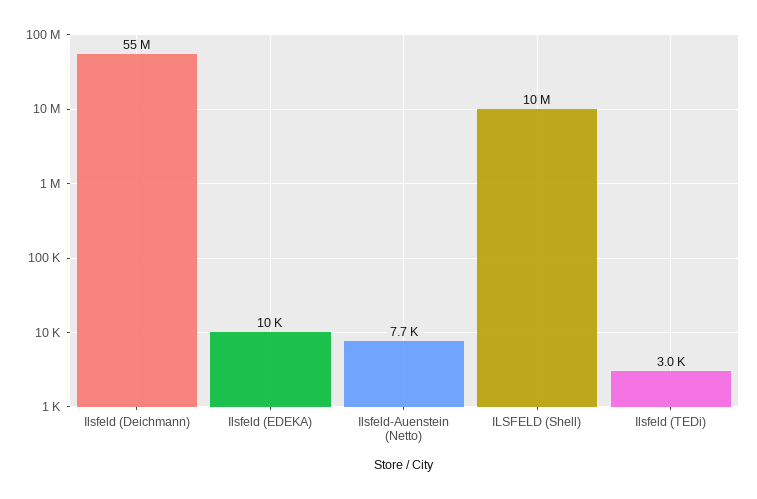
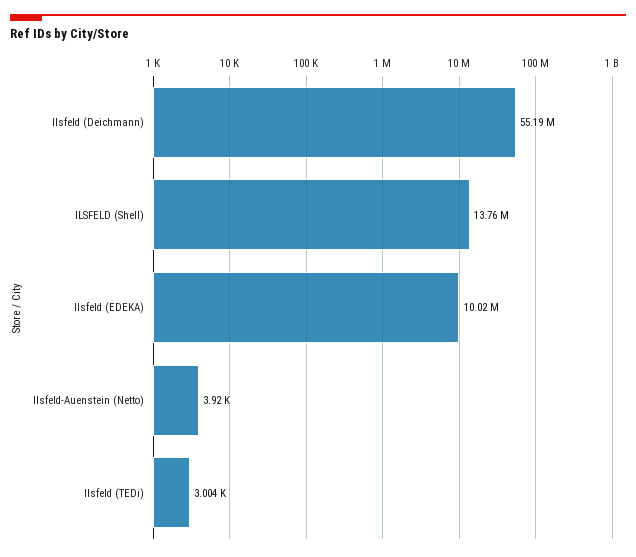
Ilsfeld (EDEKA): 10000 -> 10020000
Ilsfeld-Auenstein (Netto): 7700 -> 3920
ILSFELD (Shell): 10000000 -> 13760000

